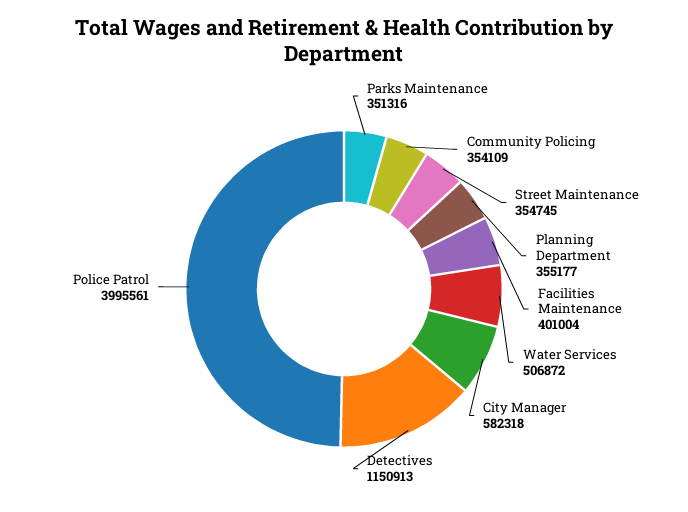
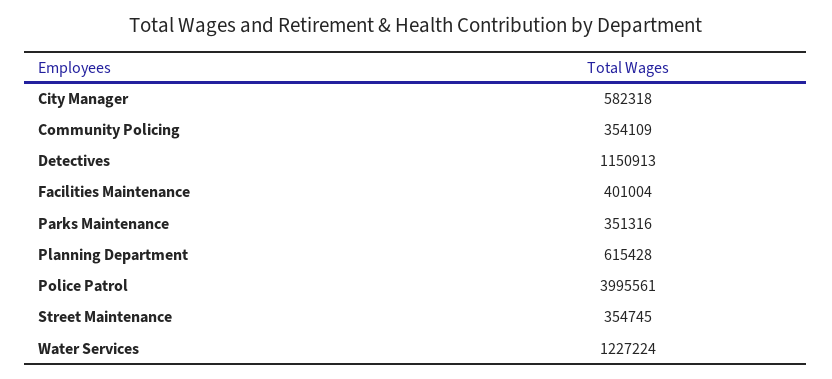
Planning Department: 355177 -> 615428
Water Services: 506872 -> 1227224

